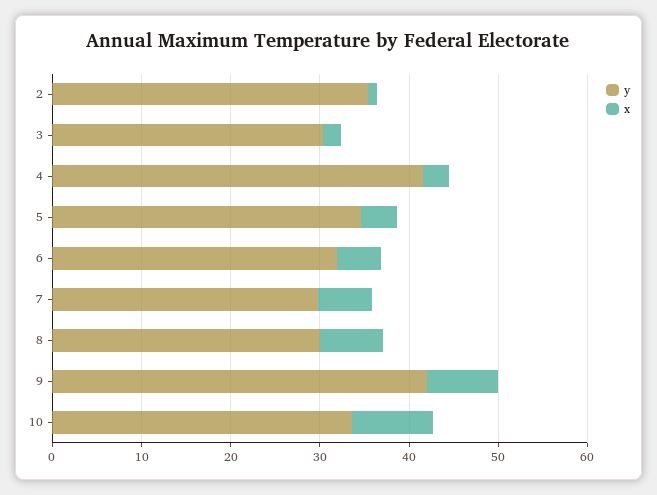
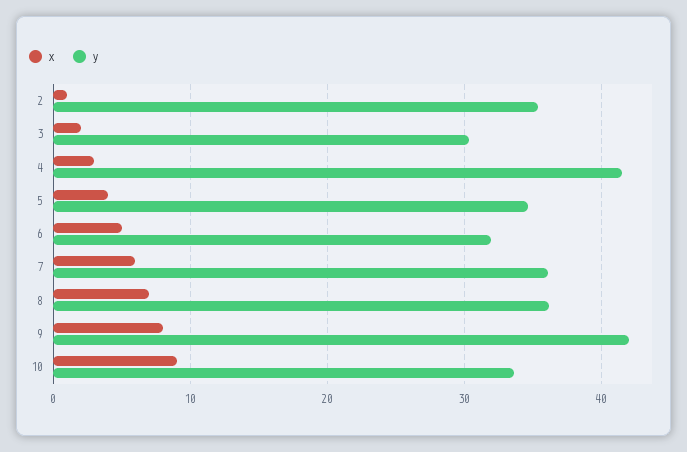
y, 7: 30 -> 36
y, 8: 30 -> 36

